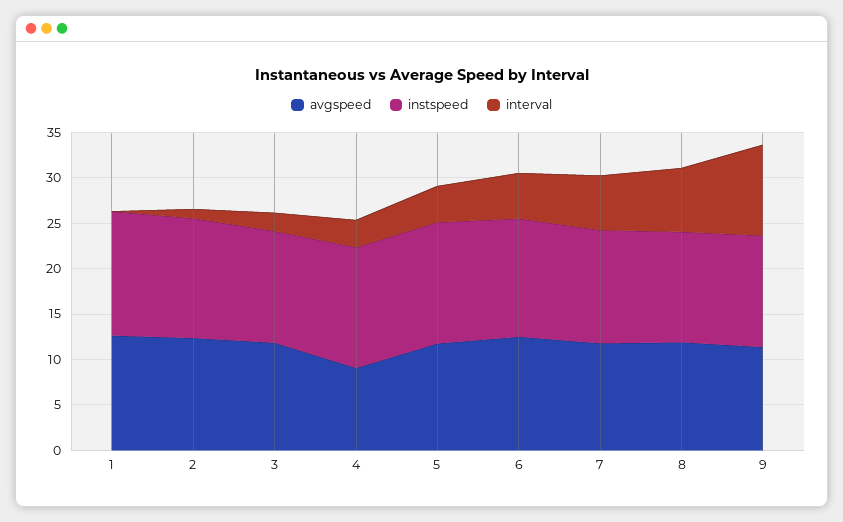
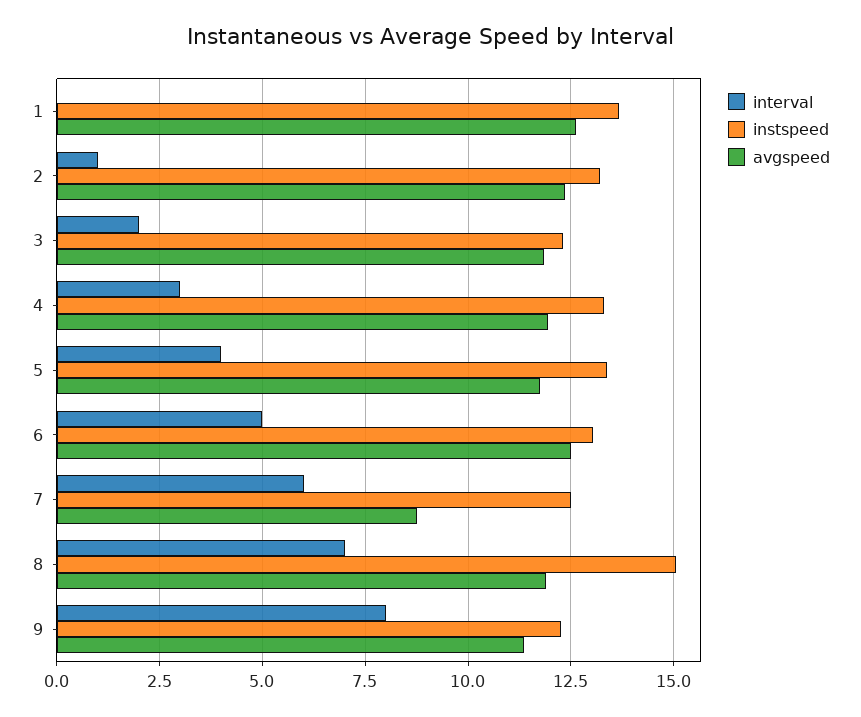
avgspeed, 4: 9 -> 12
avgspeed, 7: 12 -> 8.75
instspeed, 8: 12 -> 15
interval, 9: 10 -> 8

